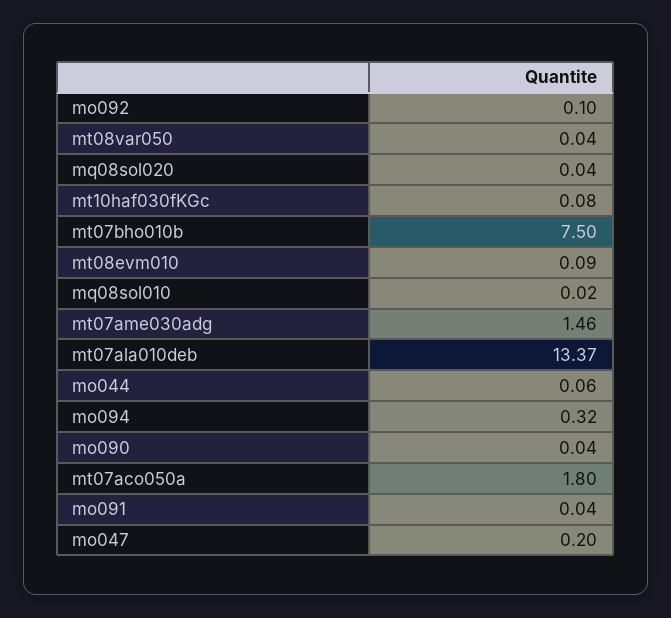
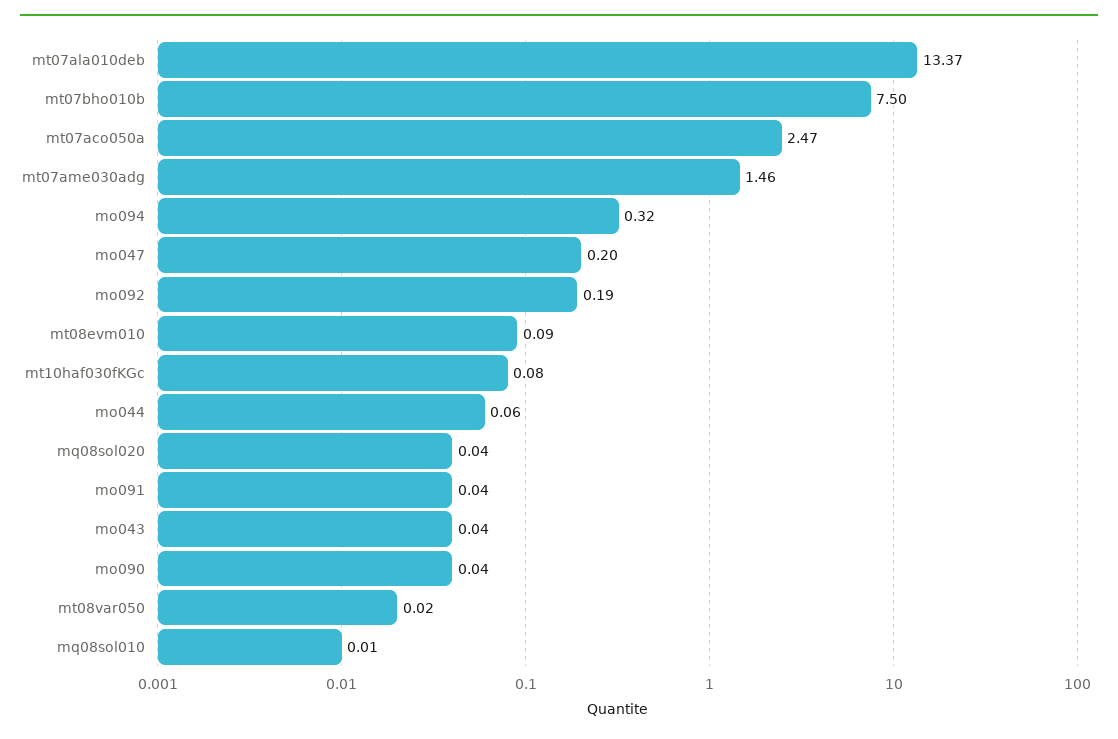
mo092: 0.1 -> 0.19
mt08var050: 0.04 -> 0.02
mq08sol010: 0.02 -> 0.01
mt07aco050a: 1.8 -> 2.47
mo043: none -> 0.04

